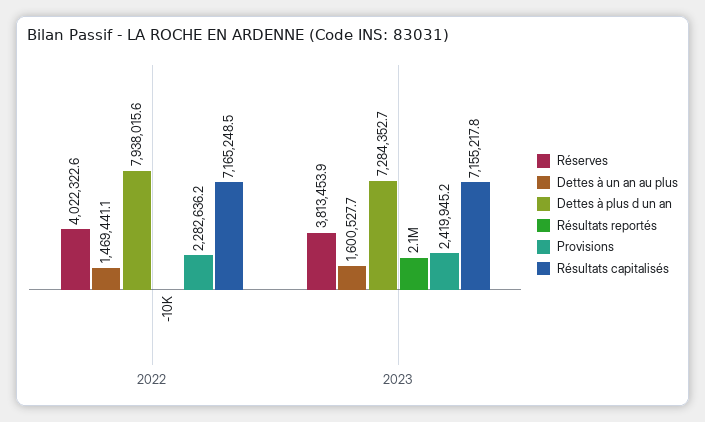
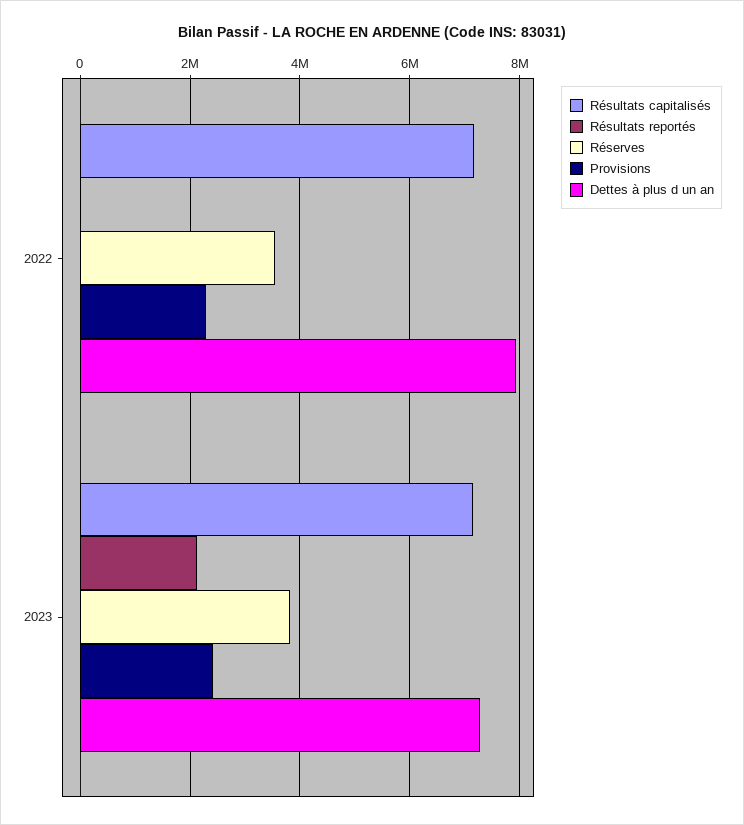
Réserves, 2022: 4022322.6 -> 3600000
Dettes à un an au plus, 2022: 1469441.1 -> none
Dettes à un an au plus, 2023: 1600527.7 -> none

